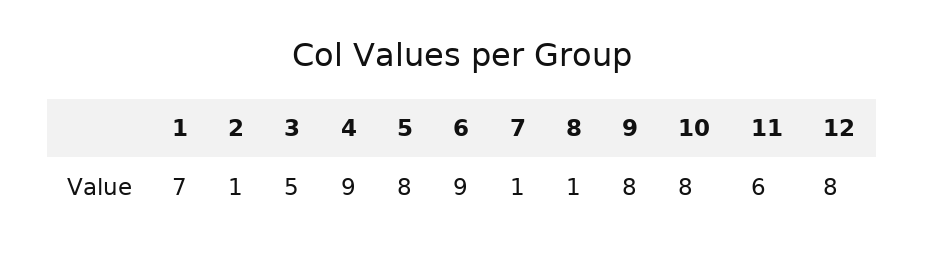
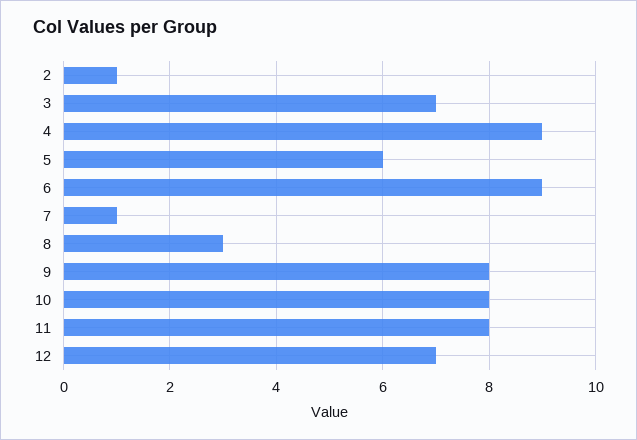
1: 7 -> none
3: 5 -> 7
5: 8 -> 6
8: 1 -> 3
11: 6 -> 8
12: 8 -> 7

